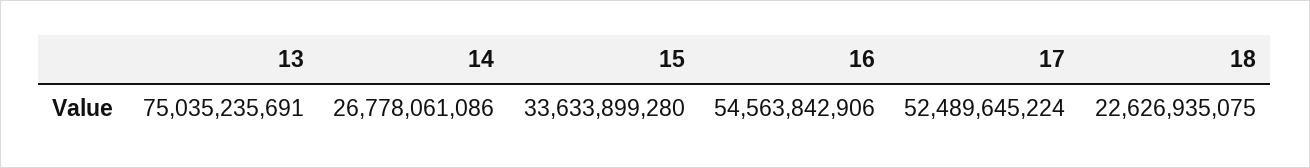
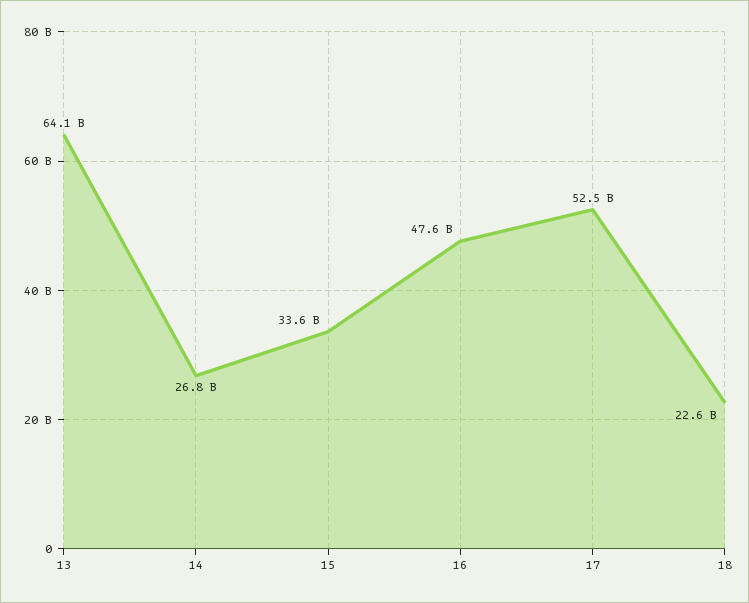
13: 75035235691 -> 64100000000
16: 54563842906 -> 47600000000

